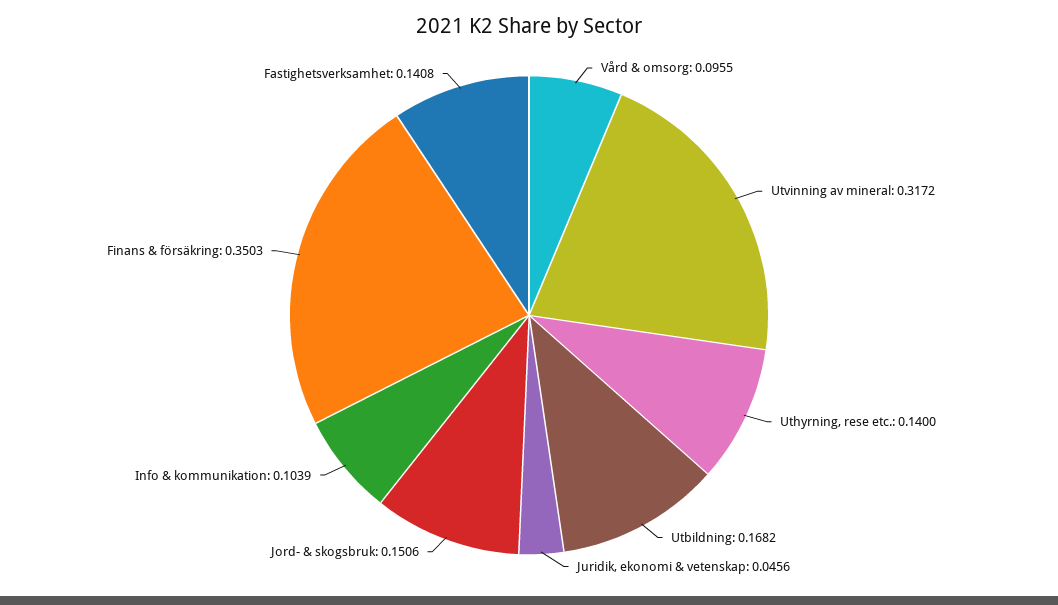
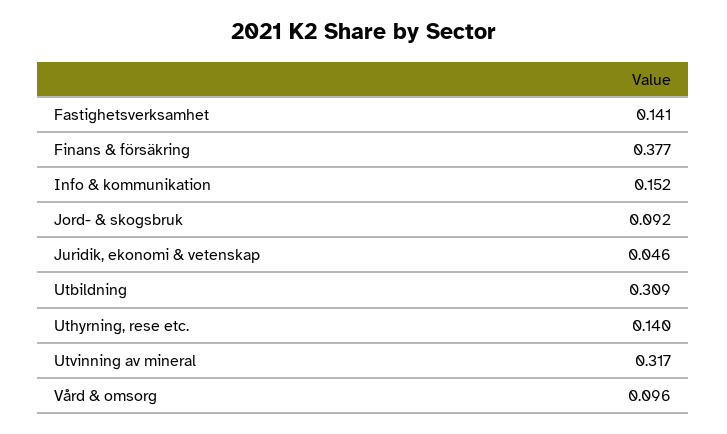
Utbildning: 0.1682 -> 0.309
Jord- & skogsbruk: 0.1506 -> 0.092
Info & kommunikation: 0.1039 -> 0.152
Finans & försäkring: 0.3503 -> 0.377

